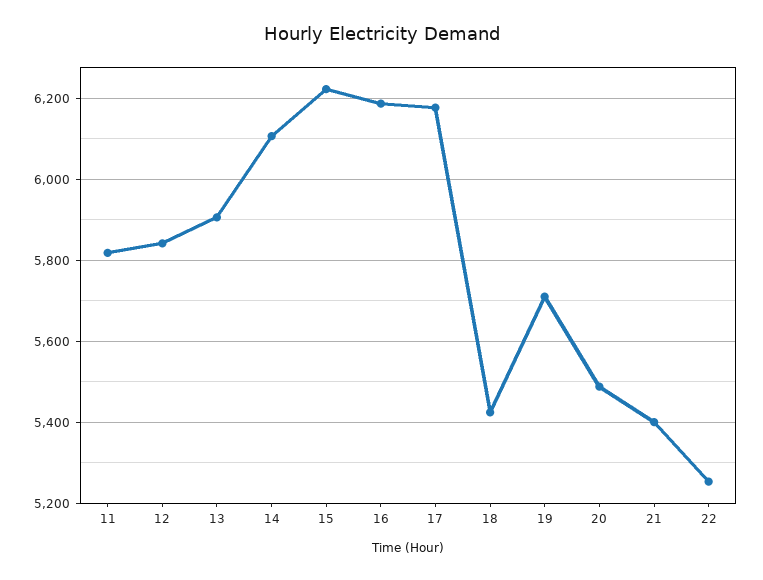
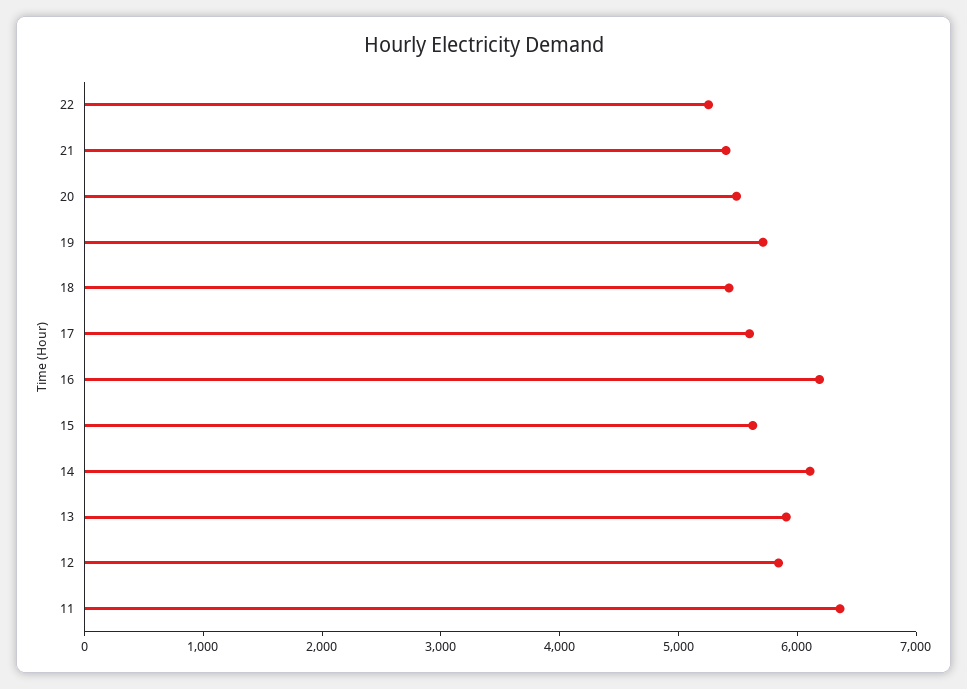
11: 5820 -> 6400
15: 6220 -> 5600
17: 6180 -> 5600

